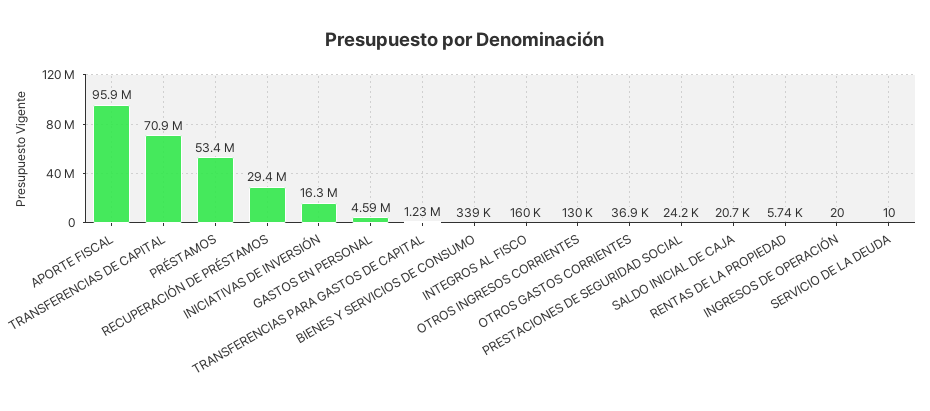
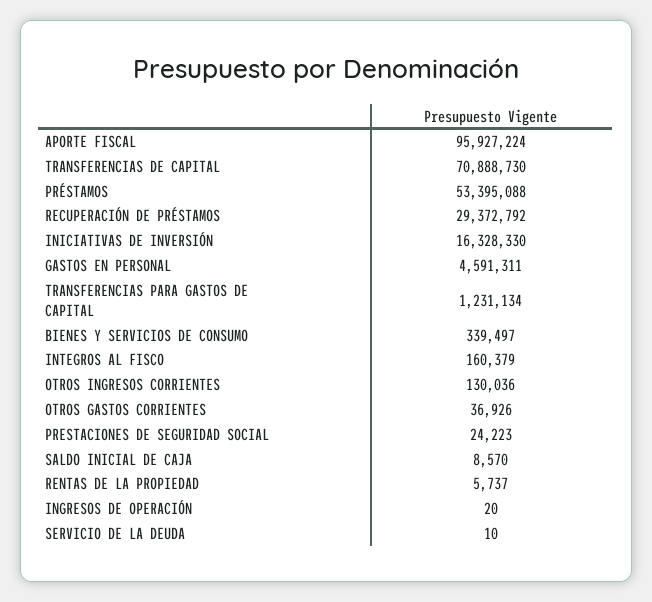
SALDO INICIAL DE CAJA: 20700 -> 8570

